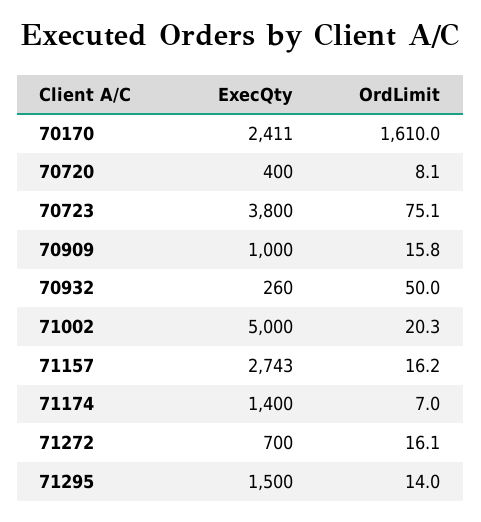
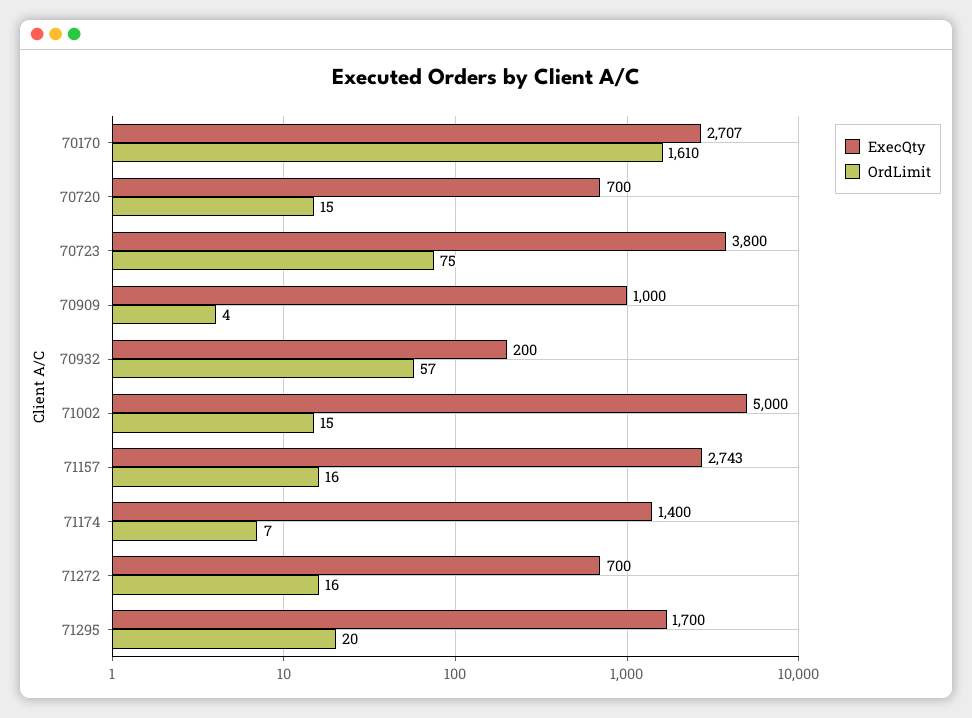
ExecQty, 70170: 2411 -> 2707
ExecQty, 70720: 400 -> 700
OrdLimit, 70720: 8.1 -> 15
OrdLimit, 70909: 15.8 -> 4
ExecQty, 70932: 260 -> 200
OrdLimit, 70932: 50 -> 57
OrdLimit, 71002: 20.3 -> 15
ExecQty, 71295: 1500 -> 1700
OrdLimit, 71295: 14 -> 20

